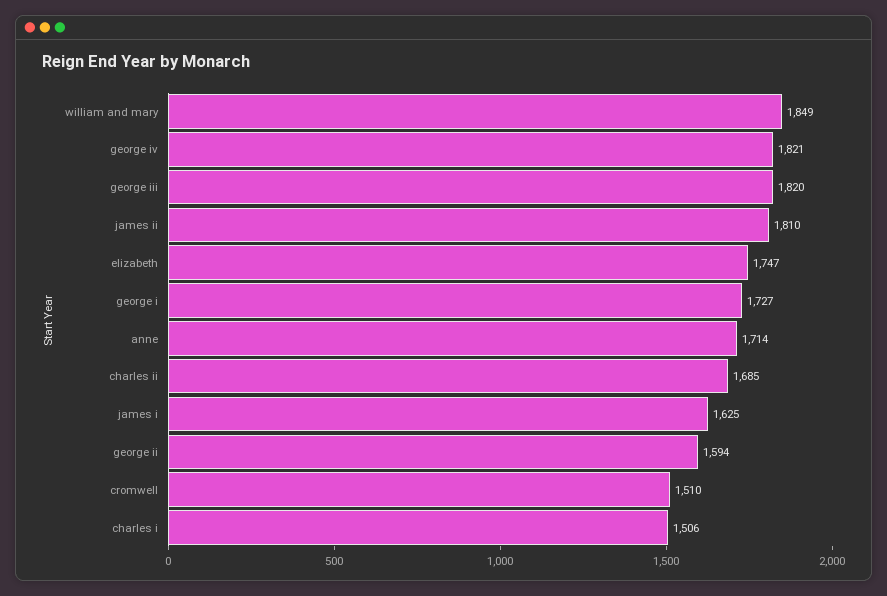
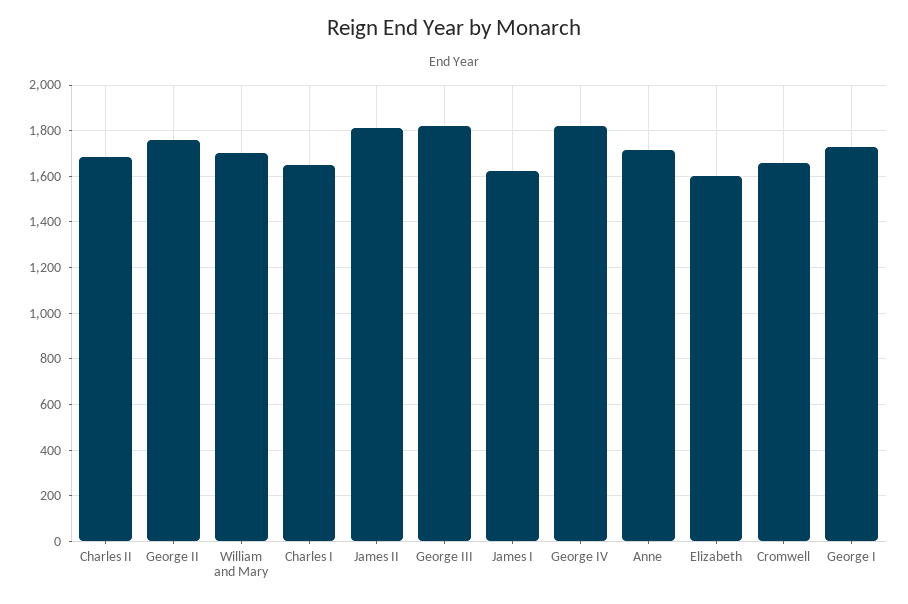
william and mary: 1849 -> 1700
elizabeth: 1747 -> 1600
george ii: 1594 -> 1750
cromwell: 1510 -> 1650
charles i: 1506 -> 1650

